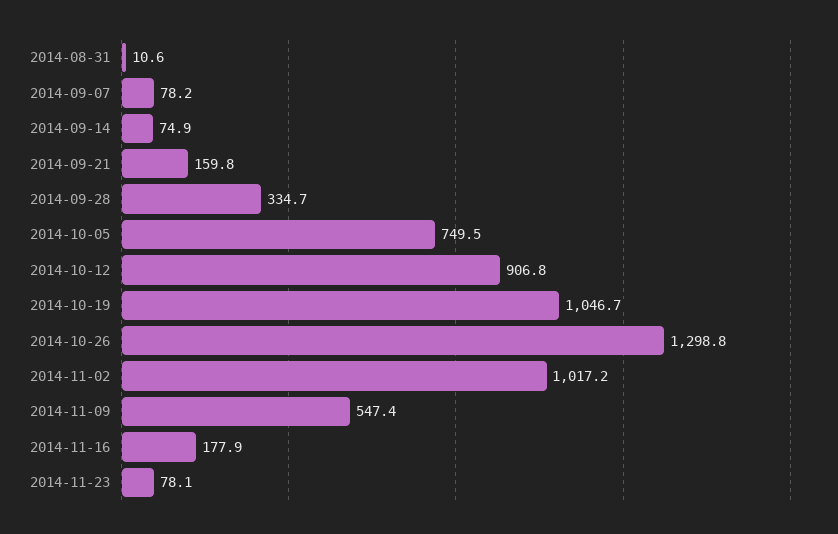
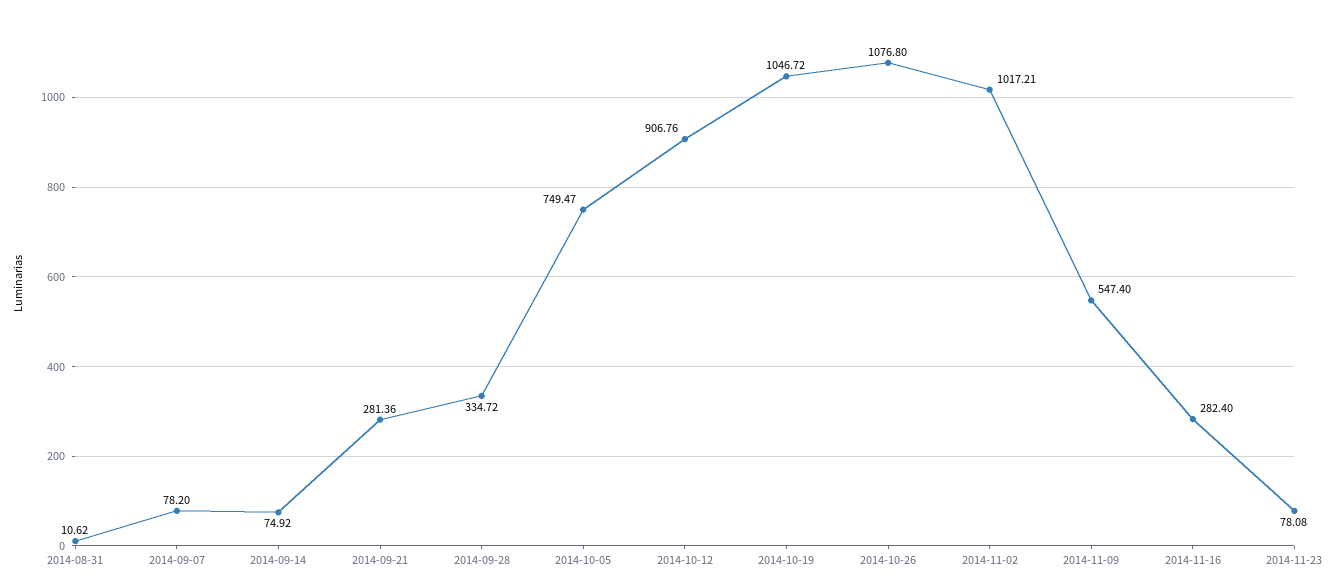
2014-09-21: 159.8 -> 281.36
2014-10-26: 1298.8 -> 1076.8
2014-11-16: 177.9 -> 282.4

